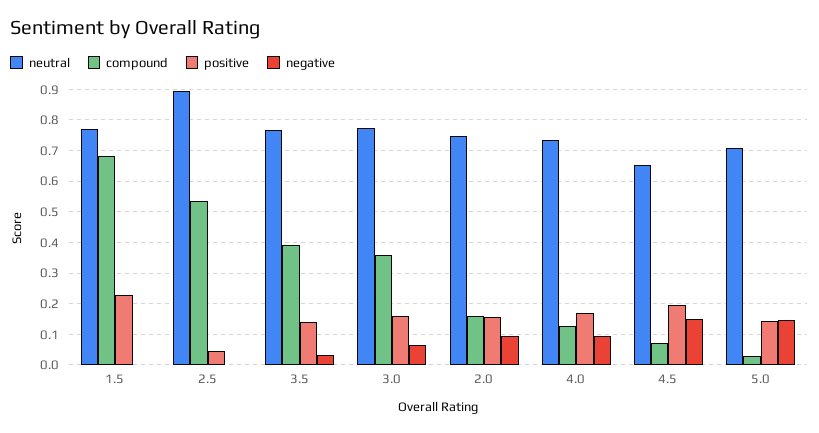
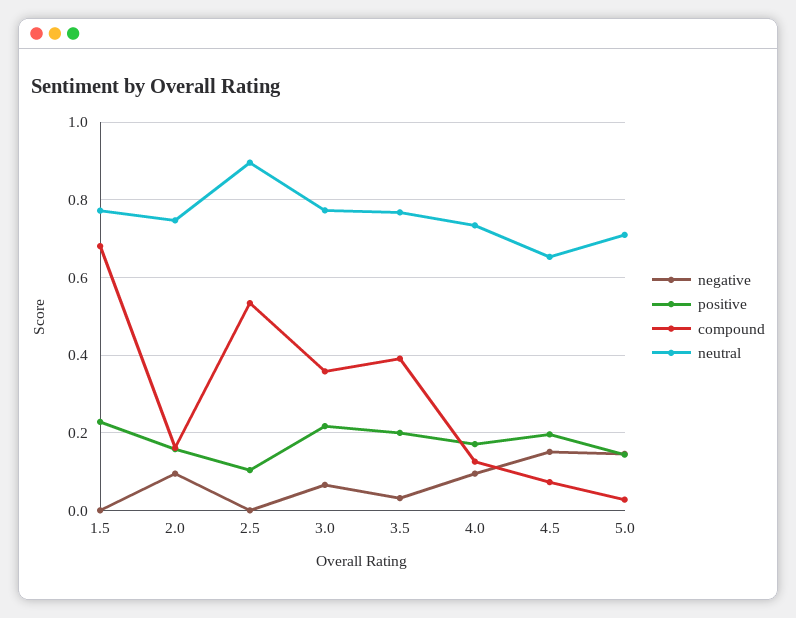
positive, 2.5: 0.04 -> 0.1
positive, 3.5: 0.14 -> 0.2
positive, 3.0: 0.16 -> 0.22

